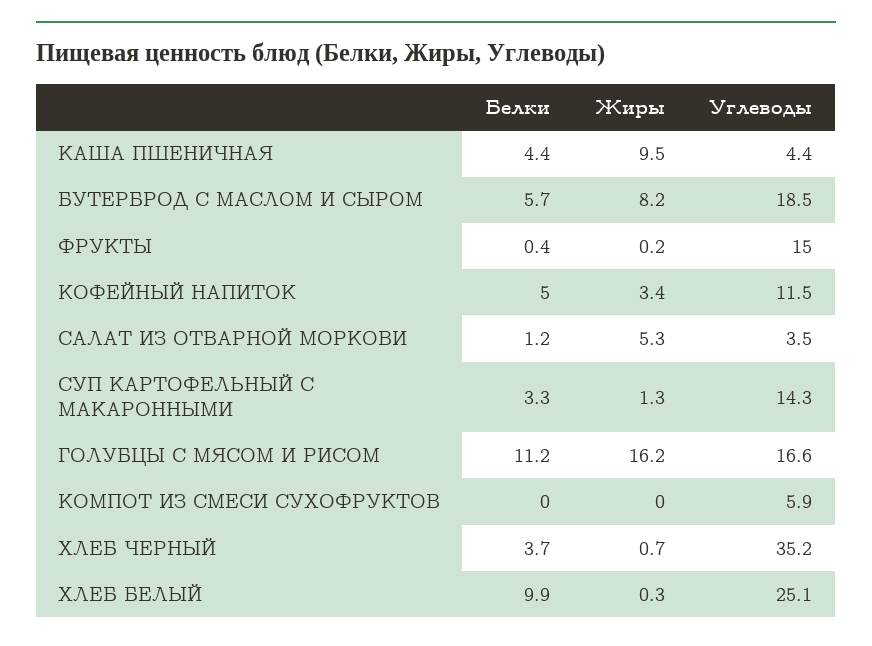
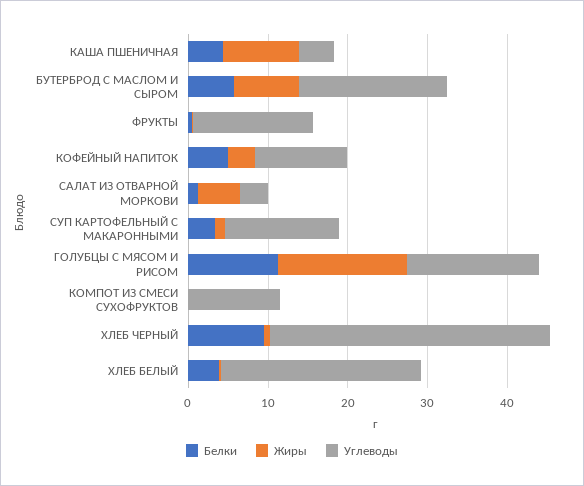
Углеводы, КОМПОТ ИЗ СМЕСИ СУХОФРУКТОВ: 5.9 -> 12
Белки, ХЛЕБ ЧЕРНЫЙ: 3.7 -> 10
Белки, ХЛЕБ БЕЛЫЙ: 9.9 -> 4

